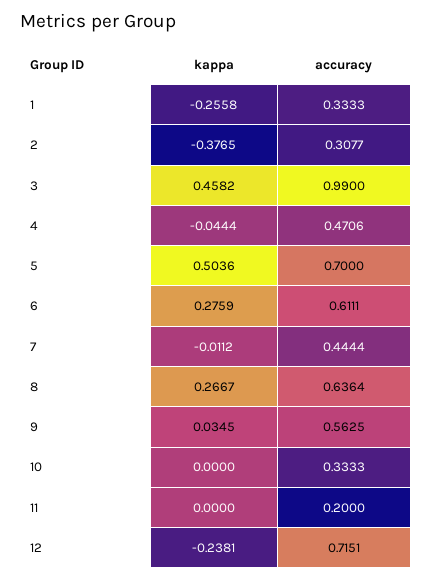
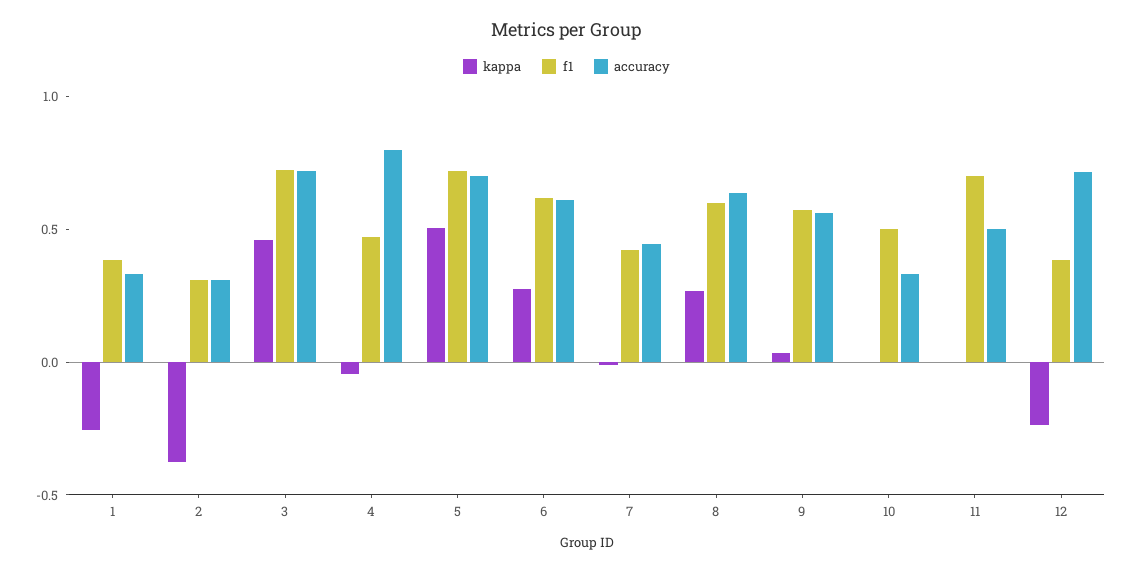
accuracy, 3: 0.99 -> 0.7
accuracy, 4: 0.4706 -> 0.8
accuracy, 11: 0.2 -> 0.5
f1, 1: none -> 0.4
f1, 2: none -> 0.3
f1, 3: none -> 0.7
f1, 4: none -> 0.5
f1, 5: none -> 0.7
f1, 6: none -> 0.6
f1, 7: none -> 0.4
f1, 8: none -> 0.6
f1, 9: none -> 0.6
f1, 10: none -> 0.5
f1, 11: none -> 0.7
f1, 12: none -> 0.4

